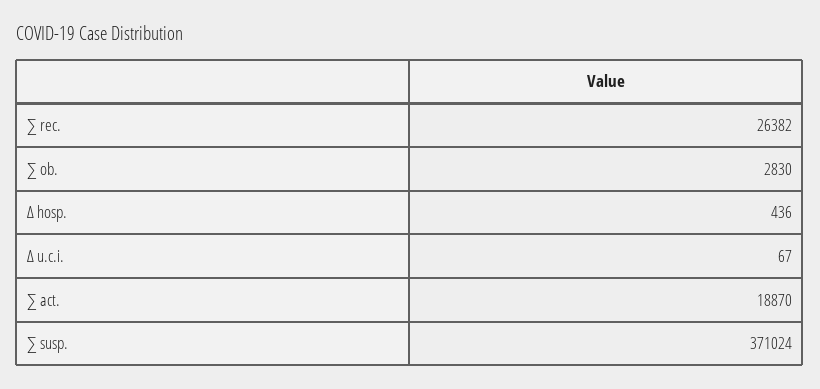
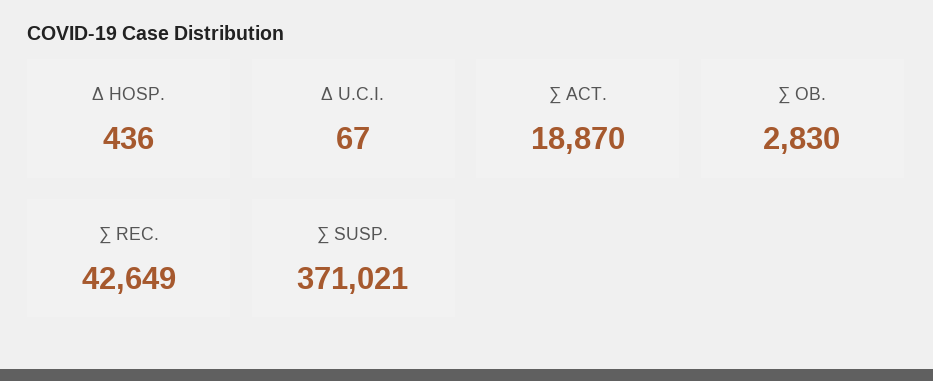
∑ rec.: 26382 -> 42649
∑ susp.: 371024 -> 371021

